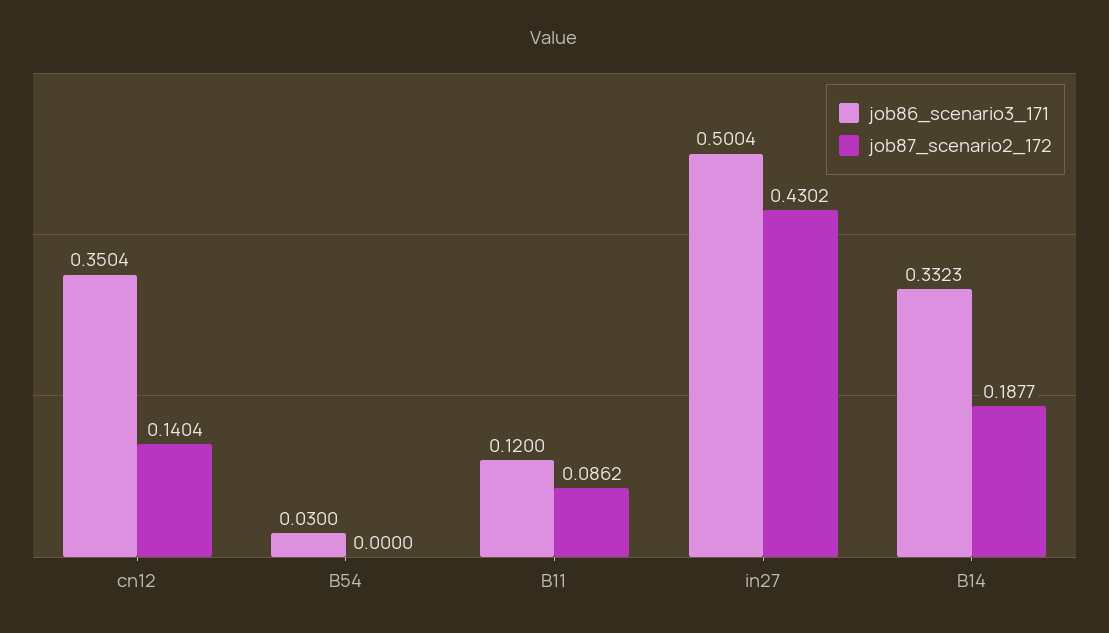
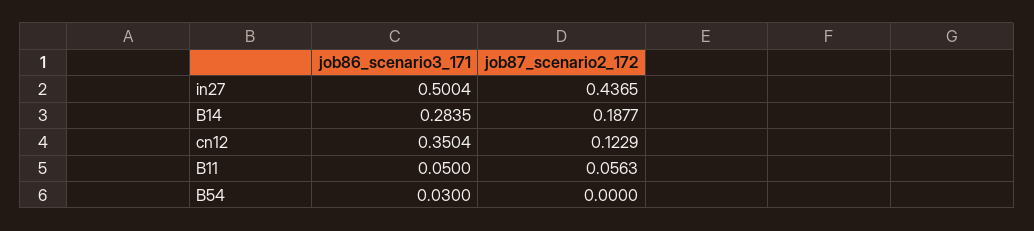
job87_scenario2_172, cn12: 0.1404 -> 0.1229
job86_scenario3_171, B11: 0.12 -> 0.05
job87_scenario2_172, B11: 0.0862 -> 0.0563
job87_scenario2_172, in27: 0.4302 -> 0.4365
job86_scenario3_171, B14: 0.3323 -> 0.2835

